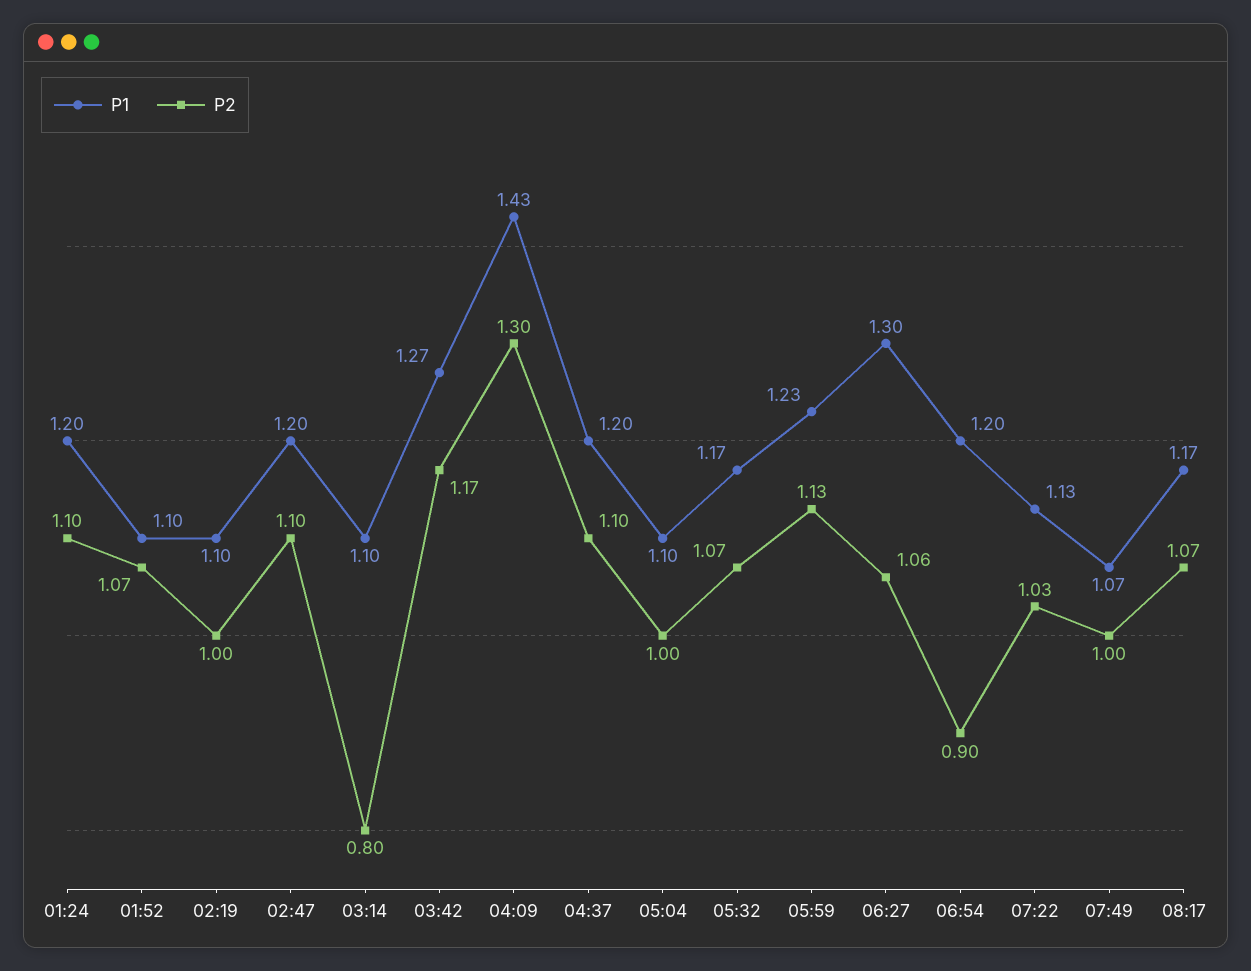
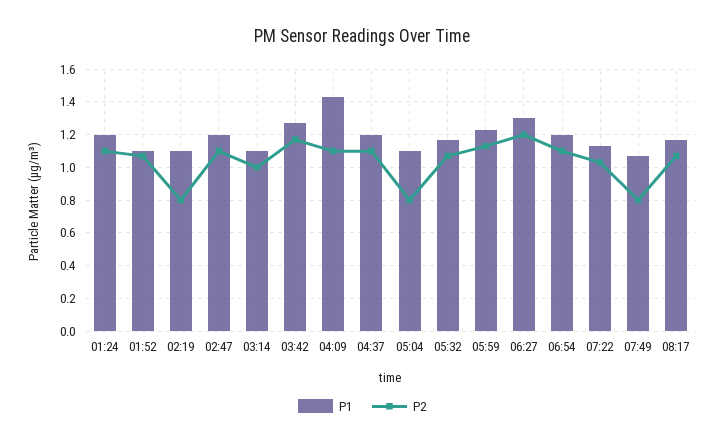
P2, 02:19: 1 -> 0.8
P2, 03:14: 0.8 -> 1
P2, 04:09: 1.3 -> 1.1
P2, 05:04: 1 -> 0.8
P2, 06:27: 1.06 -> 1.2
P2, 06:54: 0.9 -> 1.1
P2, 07:49: 1 -> 0.8

